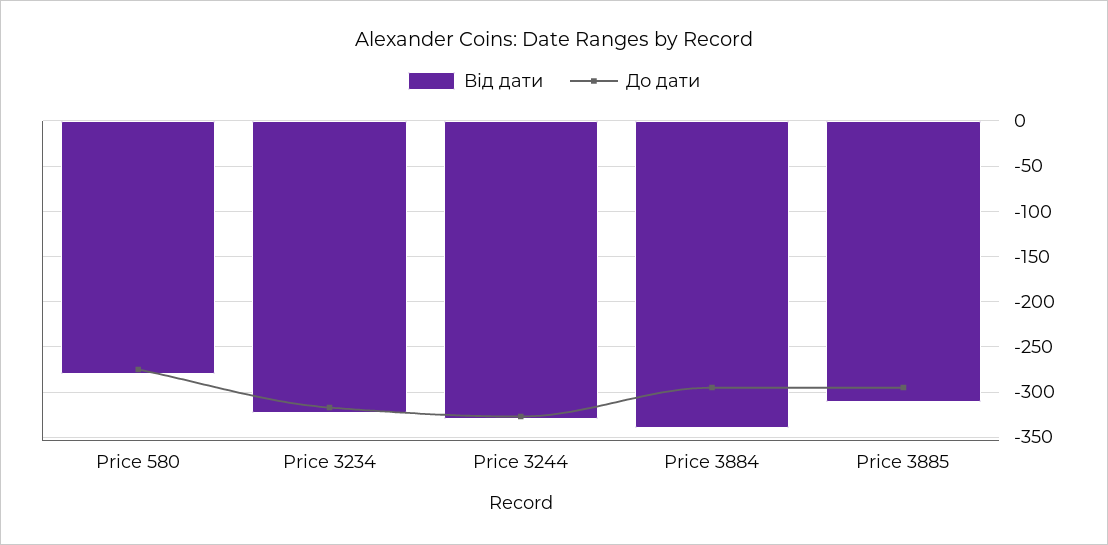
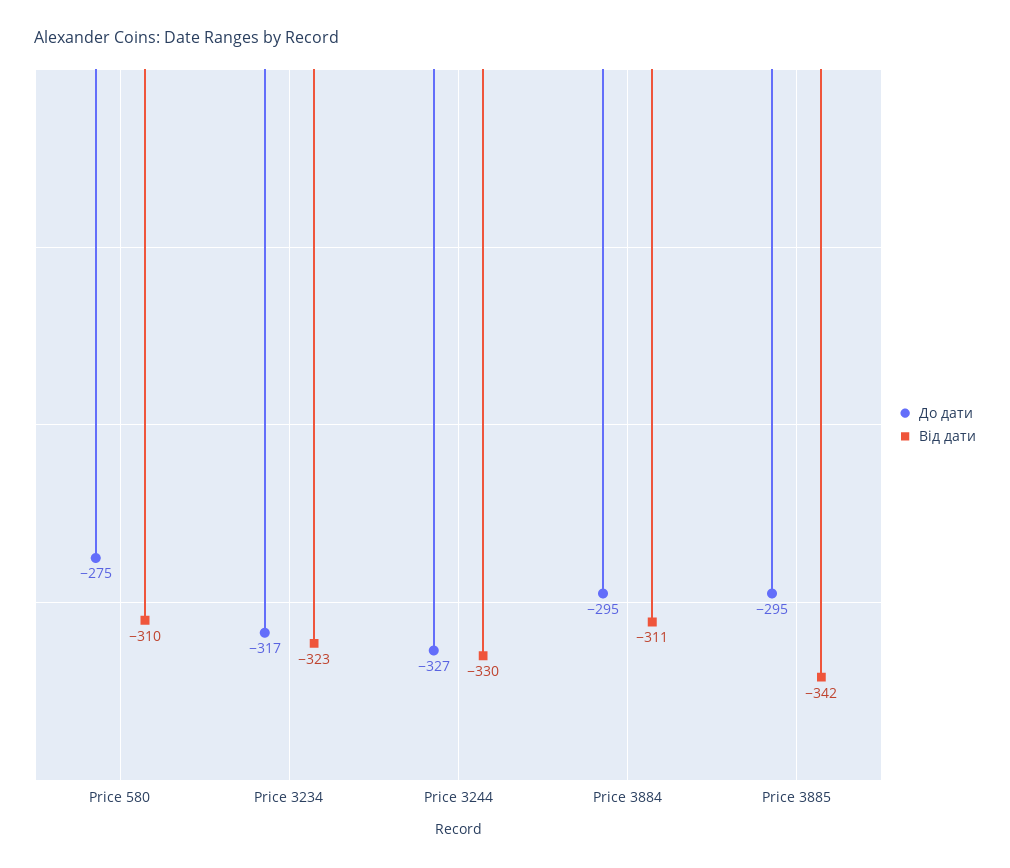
Від дати, Price 580: -280 -> -310
Від дати, Price 3884: -340 -> -311
Від дати, Price 3885: -310 -> -342

